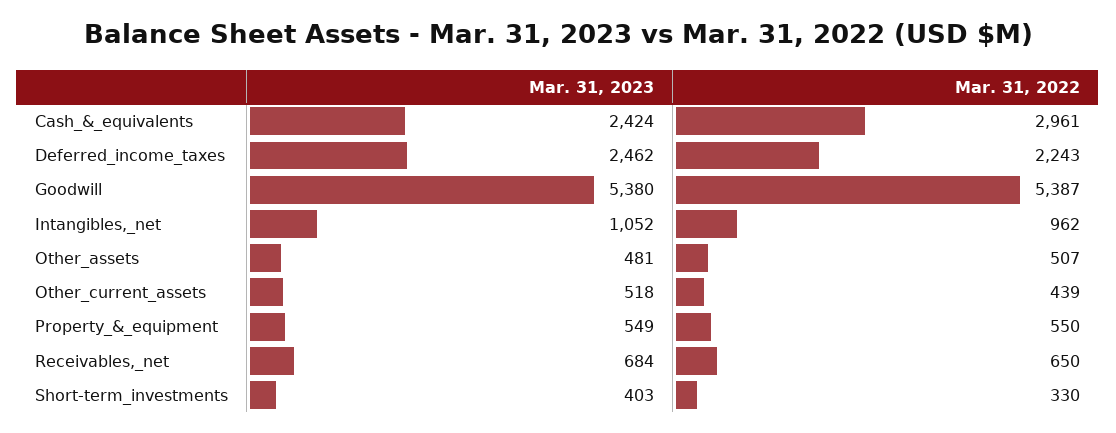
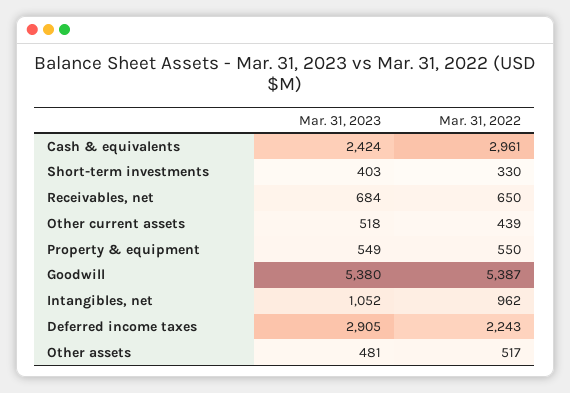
Mar. 31, 2023, Deferred_income_taxes: 2462 -> 2905
Mar. 31, 2022, Other_assets: 507 -> 517

